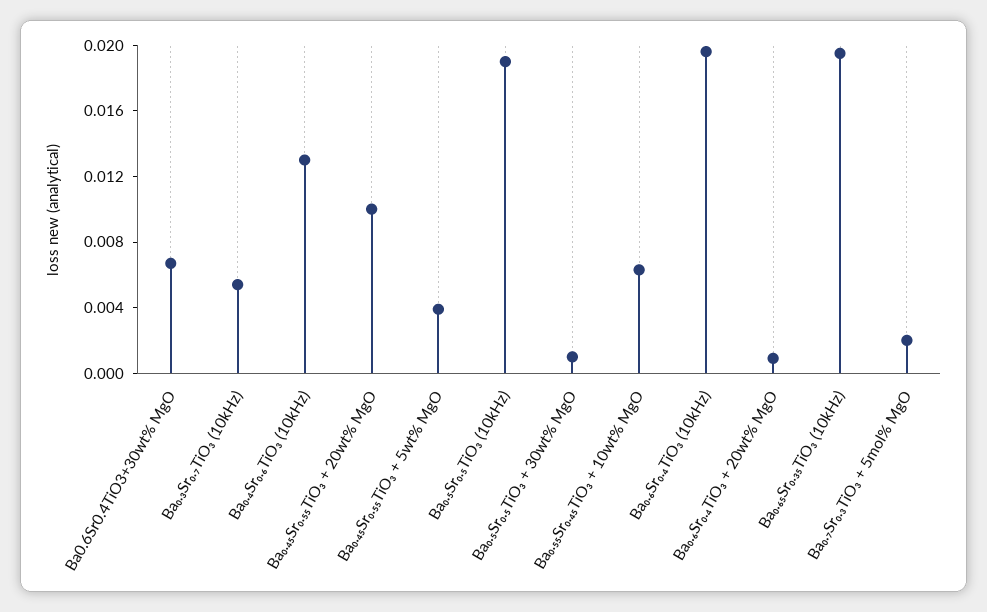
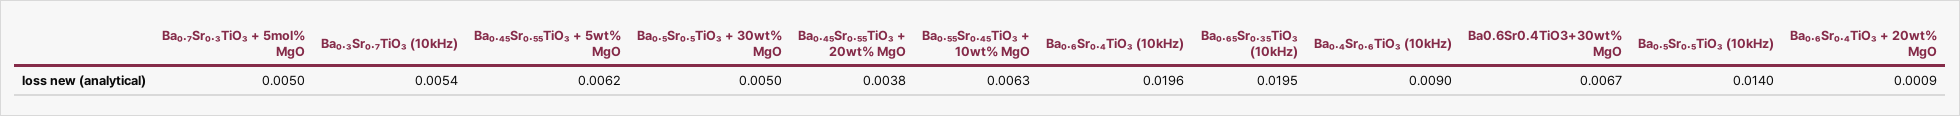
Ba₀.₄Sr₀.₆TiO₃ (10kHz): 0.013 -> 0.009
Ba₀.₄₅Sr₀.₅₅TiO₃ + 20wt% MgO: 0.01 -> 0.0038
Ba₀.₄₅Sr₀.₅₅TiO₃ + 5wt% MgO: 0.004 -> 0.0062
Ba₀.₅Sr₀.₅TiO₃ (10kHz): 0.019 -> 0.014
Ba₀.₅Sr₀.₅TiO₃ + 30wt% MgO: 0.001 -> 0.005
Ba₀.₇Sr₀.₃TiO₃ + 5mol% MgO: 0.002 -> 0.005

